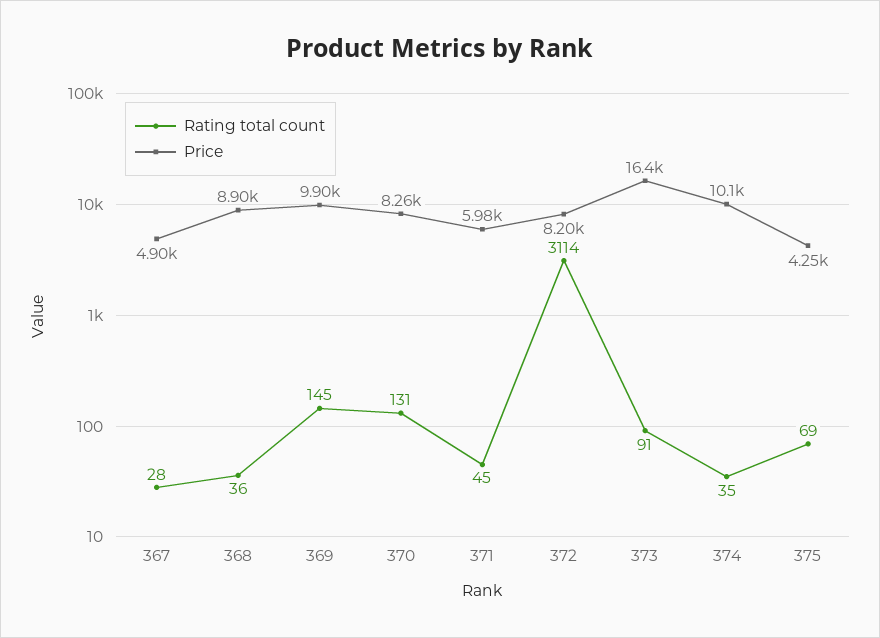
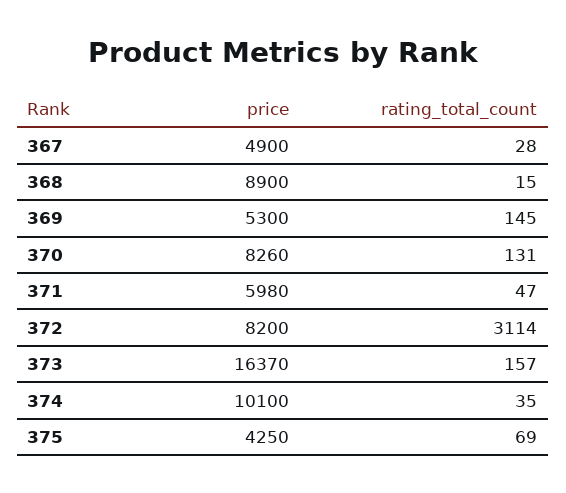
Rating total count, 368: 36 -> 15
Price, 369: 9900 -> 5300
Rating total count, 371: 45 -> 47
Rating total count, 373: 91 -> 157

